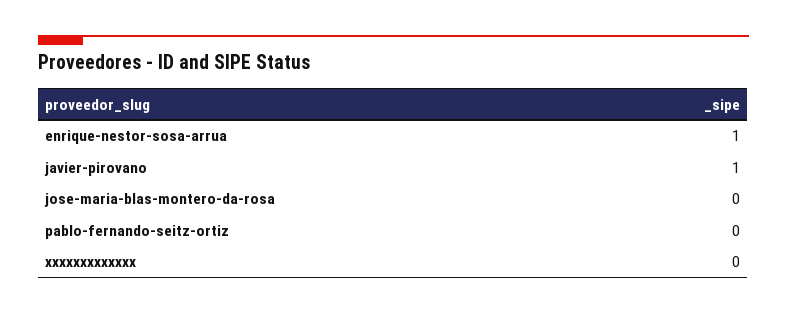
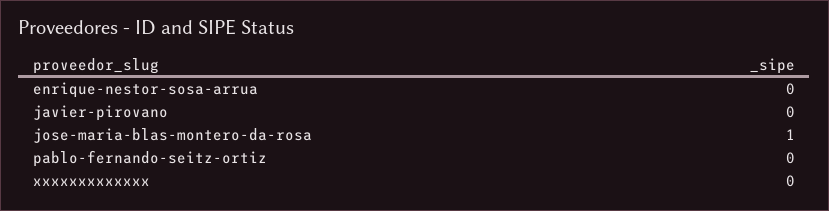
enrique-nestor-sosa-arrua: 1 -> 0
javier-pirovano: 1 -> 0
jose-maria-blas-montero-da-rosa: 0 -> 1

